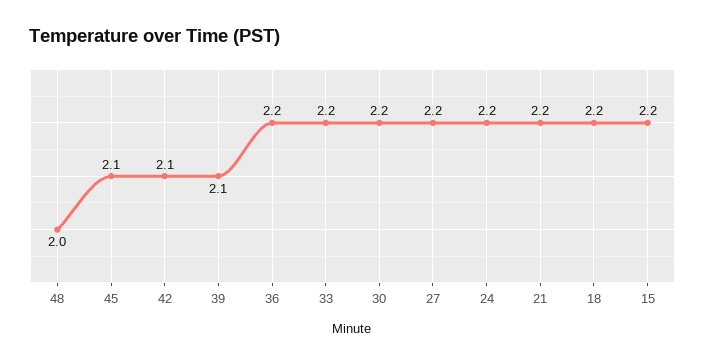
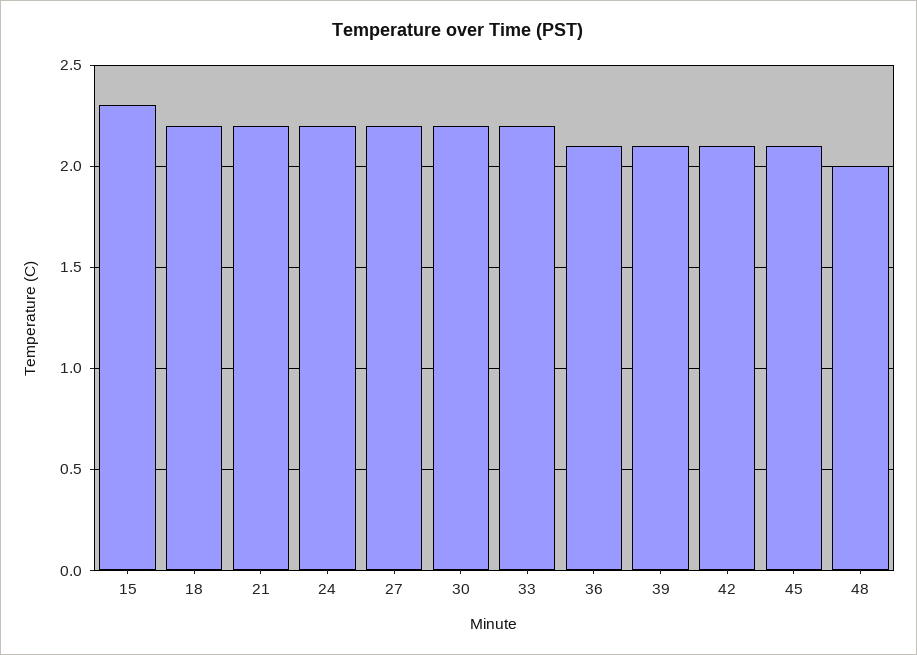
36: 2.2 -> 2.1
15: 2.2 -> 2.3

